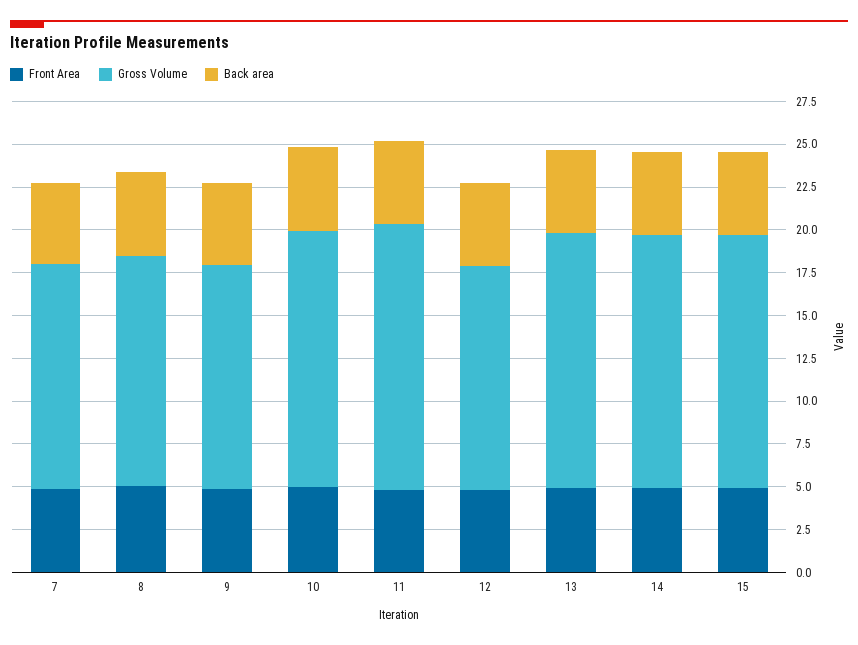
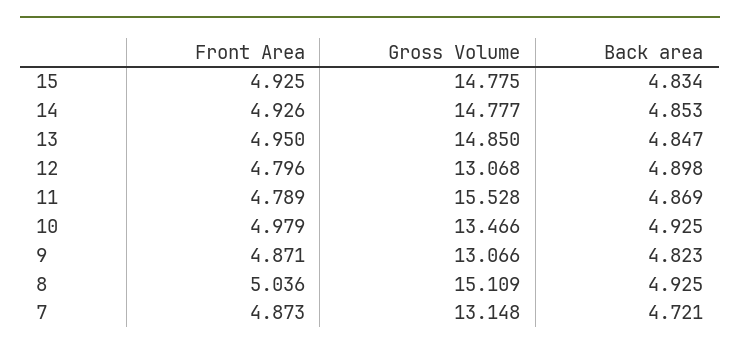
Gross Volume, 8: 13.5 -> 15.109
Gross Volume, 10: 15 -> 13.466

